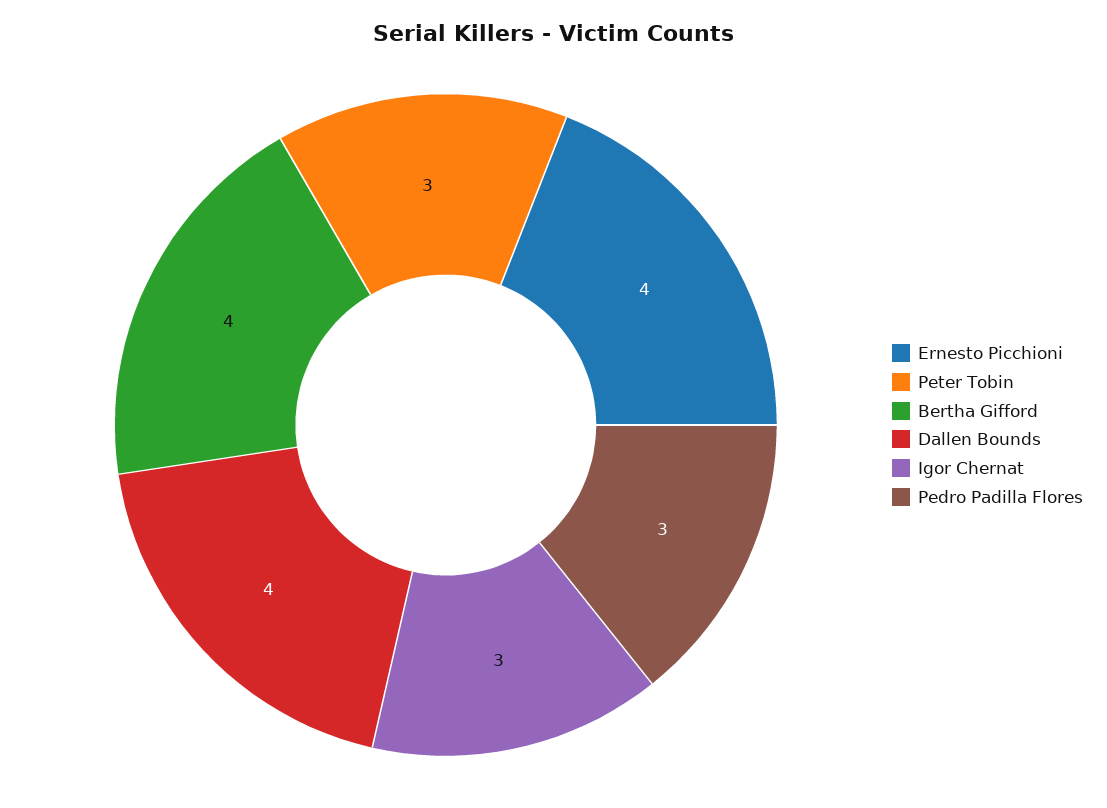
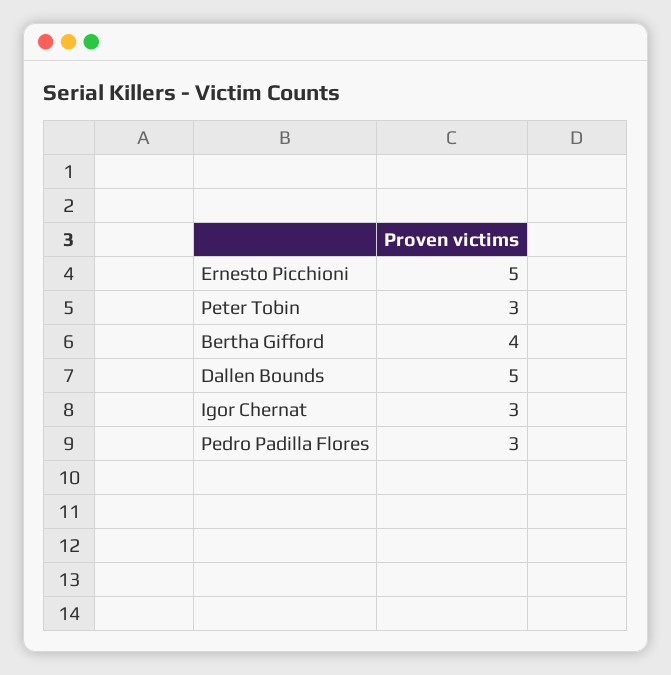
Ernesto Picchioni: 4 -> 5
Dallen Bounds: 4 -> 5

